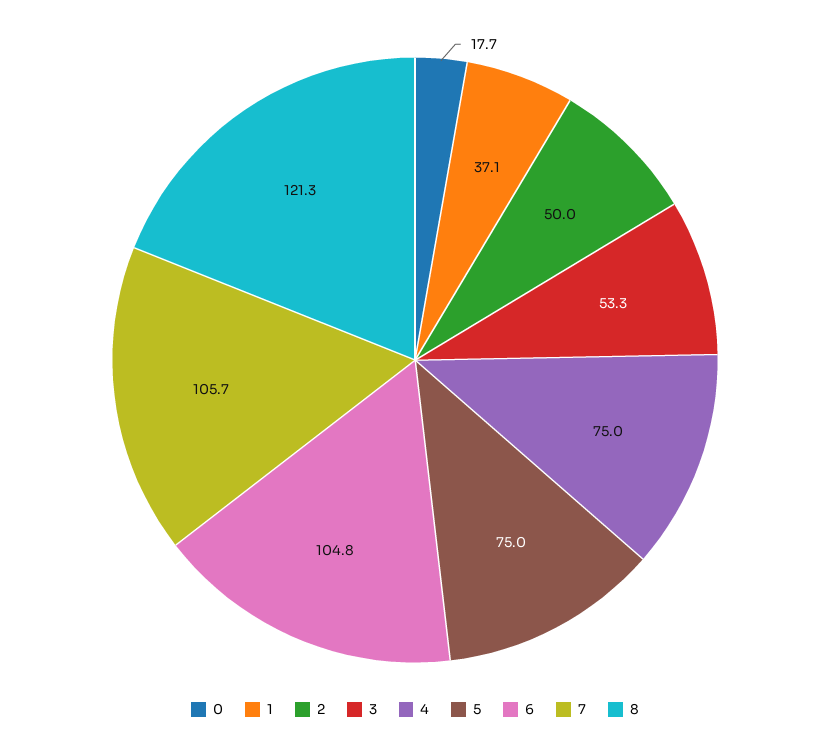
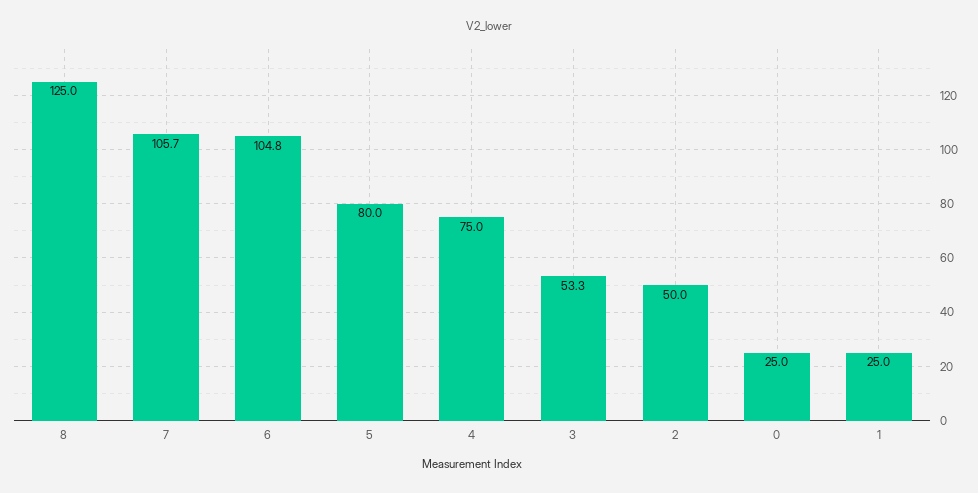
0: 17.7 -> 25
1: 37.1 -> 25
5: 75 -> 80
8: 121.3 -> 125

